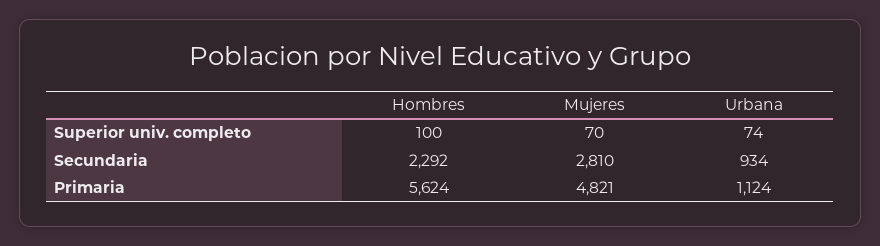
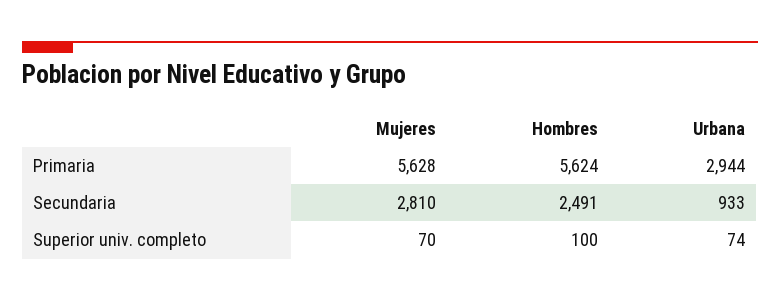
Hombres, Secundaria: 2292 -> 2491
Urbana, Secundaria: 934 -> 933
Mujeres, Primaria: 4821 -> 5628
Urbana, Primaria: 1124 -> 2944

